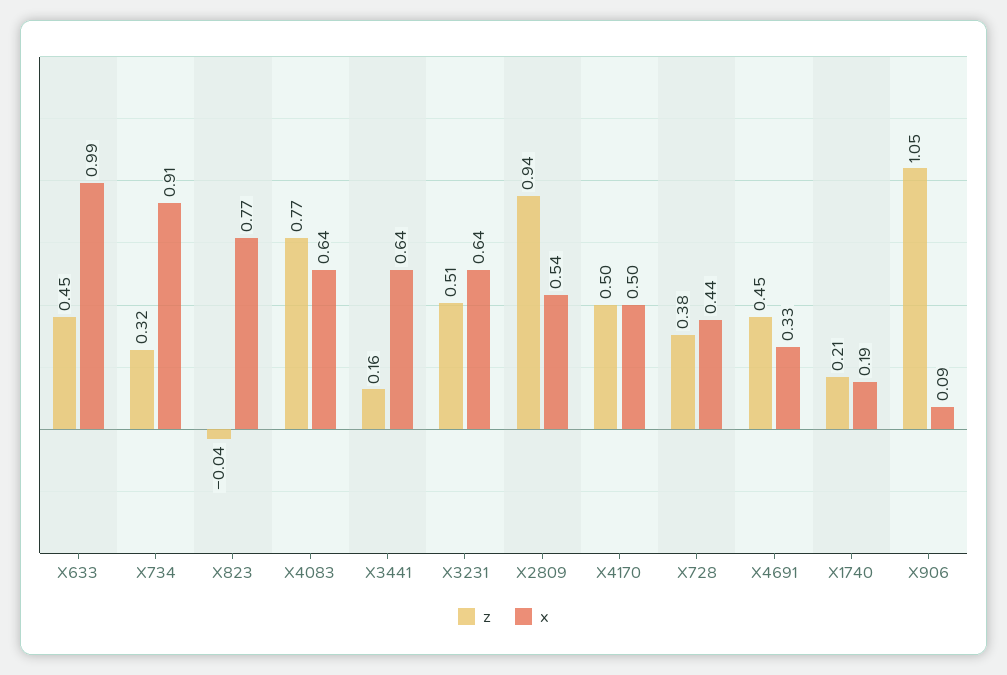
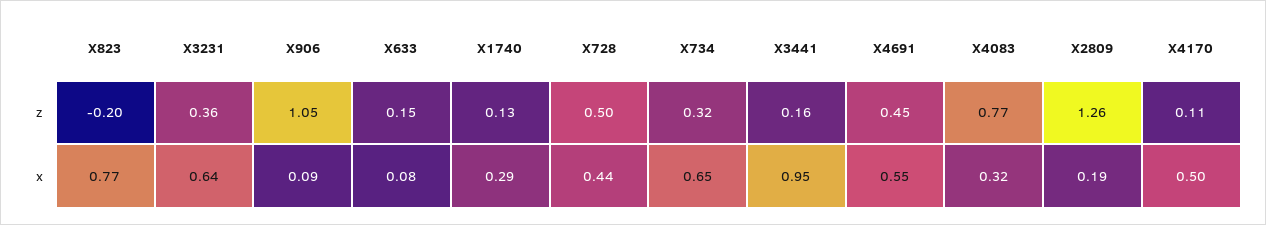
z, X633: 0.45 -> 0.15
x, X633: 0.99 -> 0.08
x, X734: 0.91 -> 0.65
z, X823: -0.04 -> -0.2
x, X4083: 0.64 -> 0.32
x, X3441: 0.64 -> 0.95
z, X3231: 0.51 -> 0.36
z, X2809: 0.94 -> 1.26
x, X2809: 0.54 -> 0.19
z, X4170: 0.5 -> 0.11
z, X728: 0.38 -> 0.5
x, X4691: 0.33 -> 0.55
z, X1740: 0.21 -> 0.13
x, X1740: 0.19 -> 0.29

